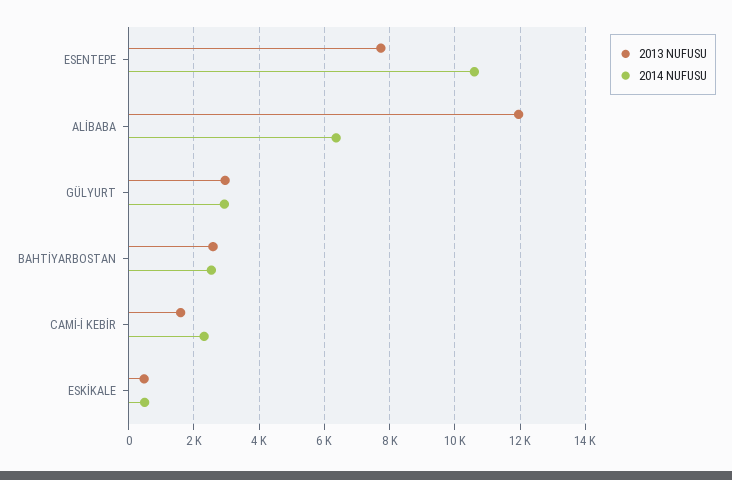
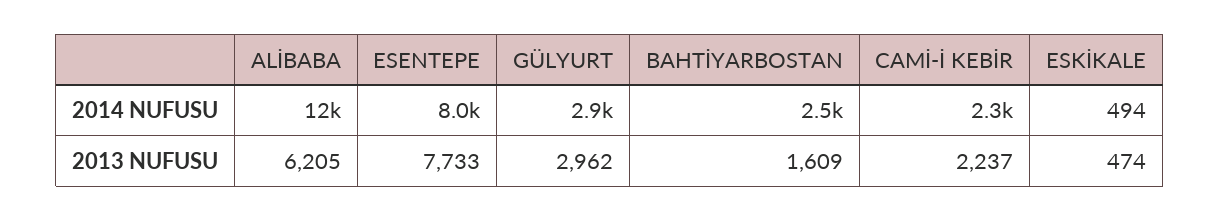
2014 NUFUSU, ESENTEPE: 10600 -> 8000
2013 NUFUSU, ALİBABA: 12000 -> 6205
2014 NUFUSU, ALİBABA: 6400 -> 12000
2013 NUFUSU, BAHTİYARBOSTAN: 2600 -> 1609
2013 NUFUSU, CAMİ-İ KEBİR: 1600 -> 2237

